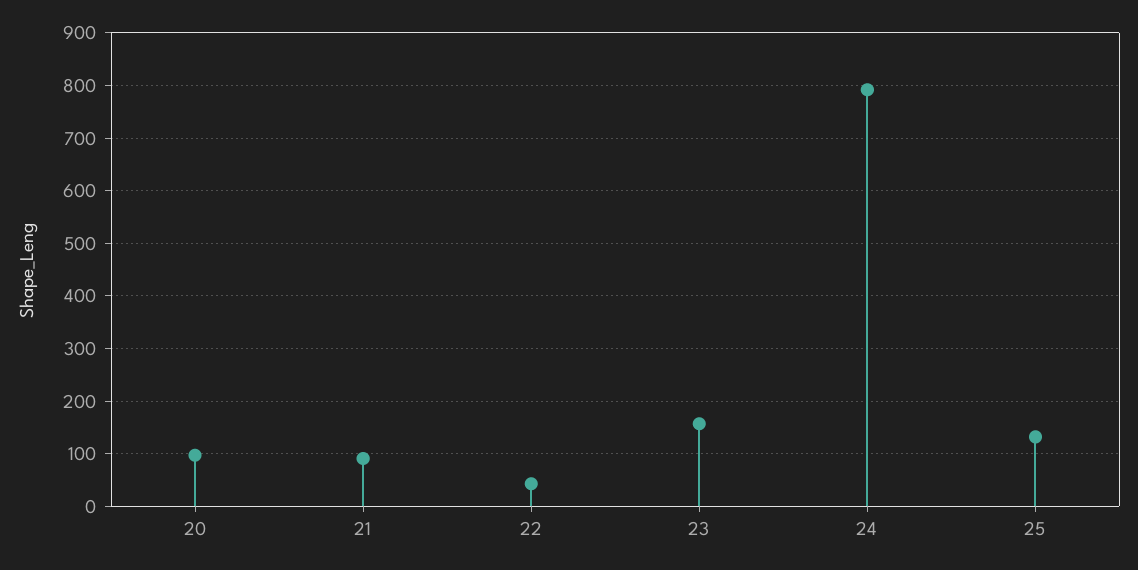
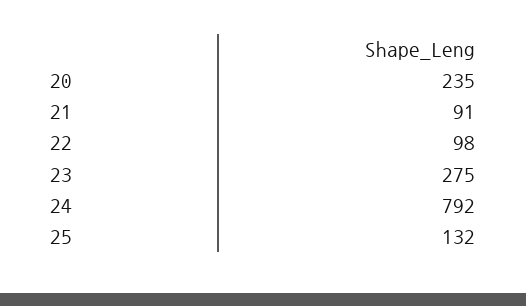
20: 100 -> 235
22: 40 -> 98
23: 160 -> 275

